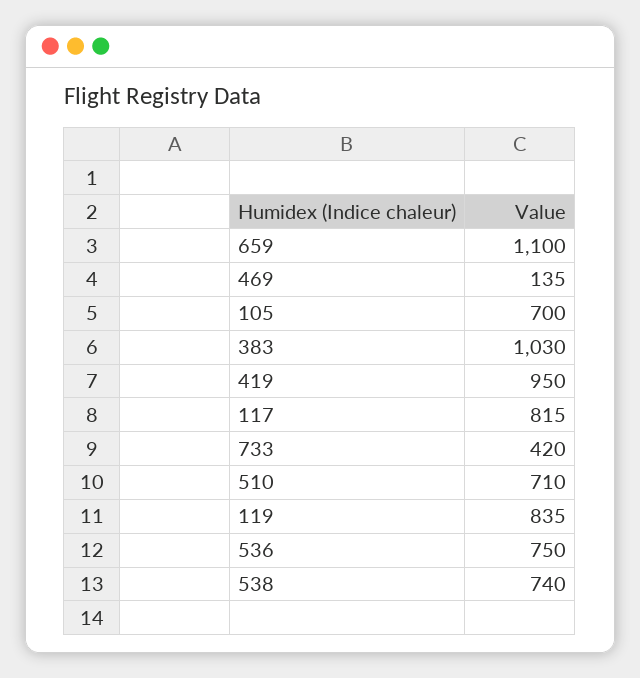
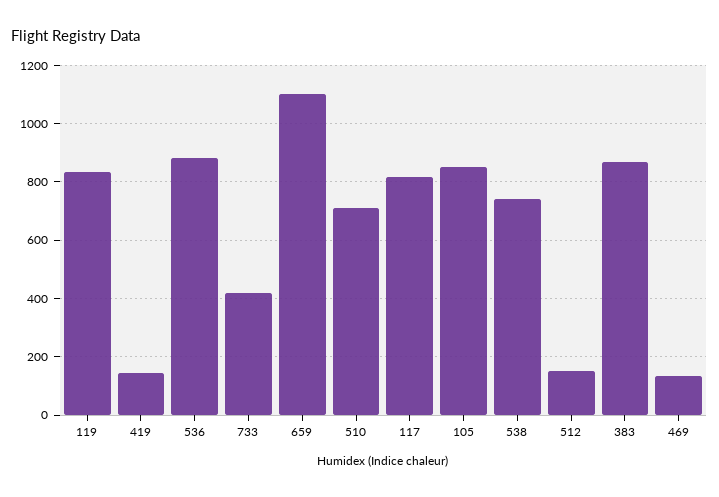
105: 700 -> 850
383: 1030 -> 875
419: 950 -> 150
536: 750 -> 875
512: none -> 150

